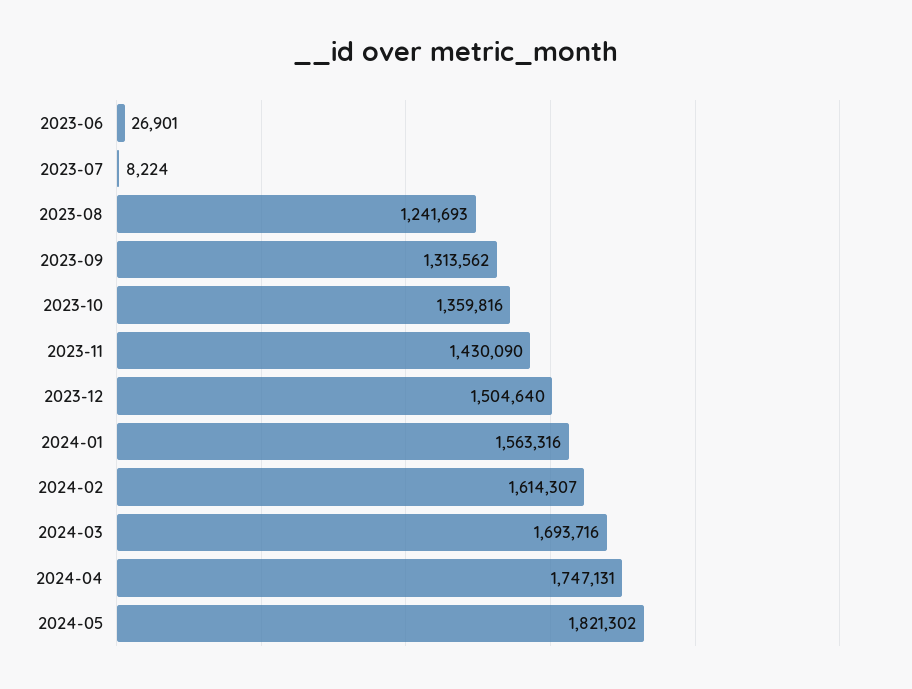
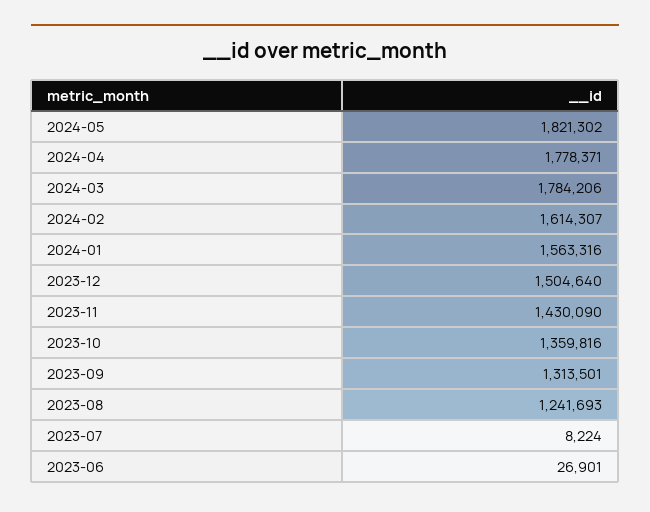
2023-09: 1313562 -> 1313501
2024-03: 1693716 -> 1784206
2024-04: 1747131 -> 1778371

